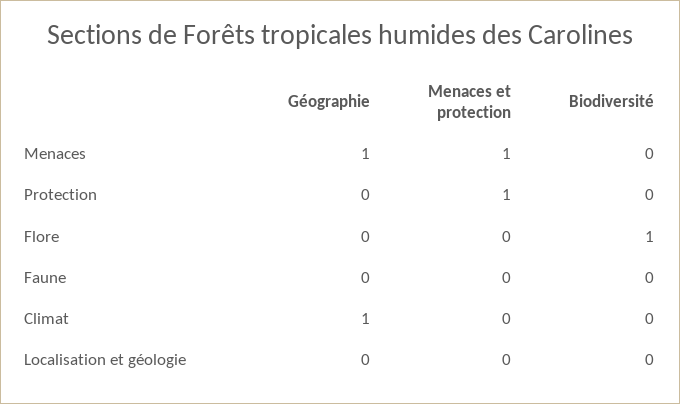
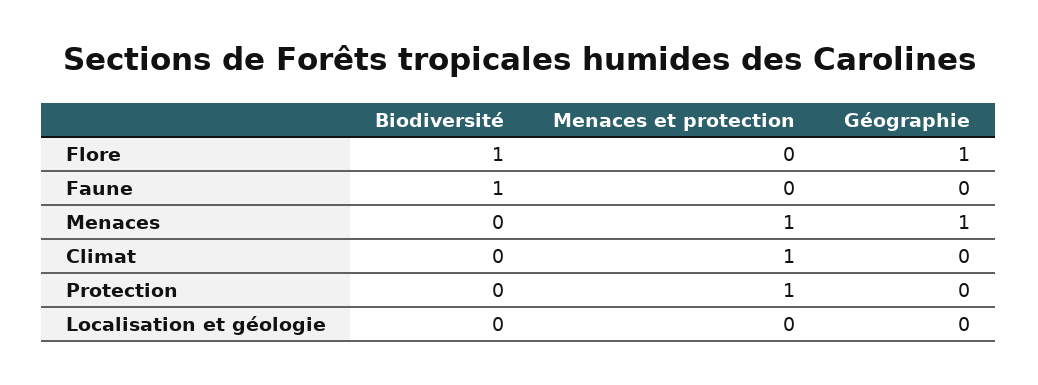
Géographie, Flore: 0 -> 1
Biodiversité, Faune: 0 -> 1
Géographie, Climat: 1 -> 0
Menaces et protection, Climat: 0 -> 1

